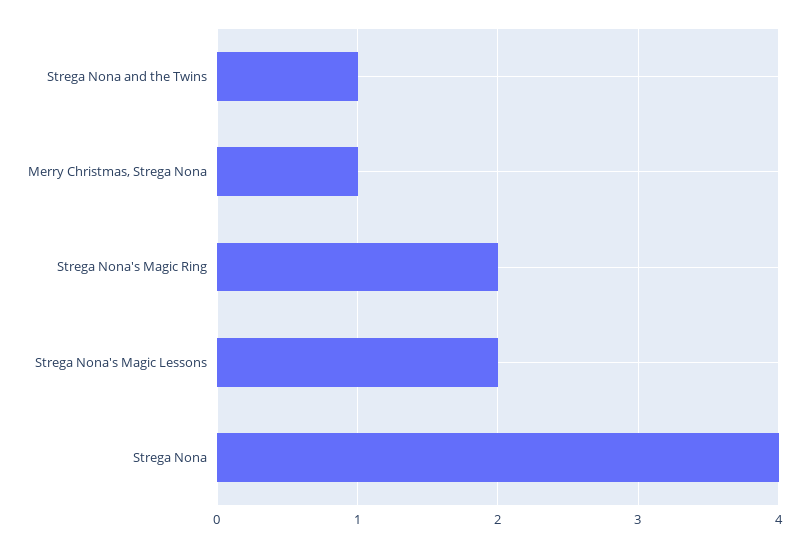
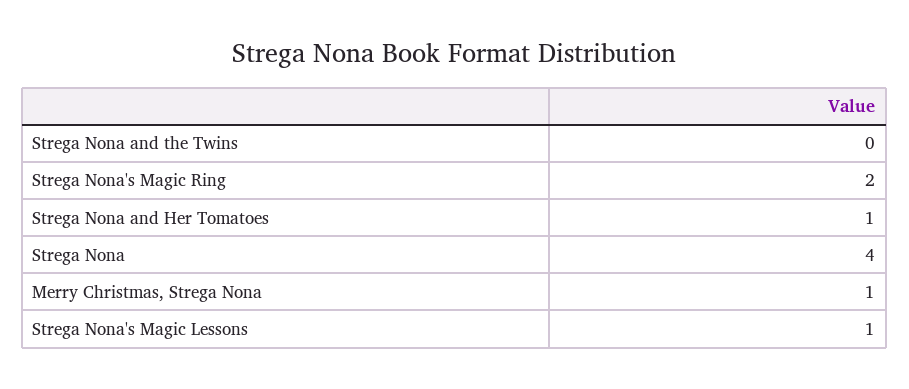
Strega Nona and the Twins: 1 -> 0
Strega Nona's Magic Lessons: 2 -> 1
Strega Nona and Her Tomatoes: none -> 1

